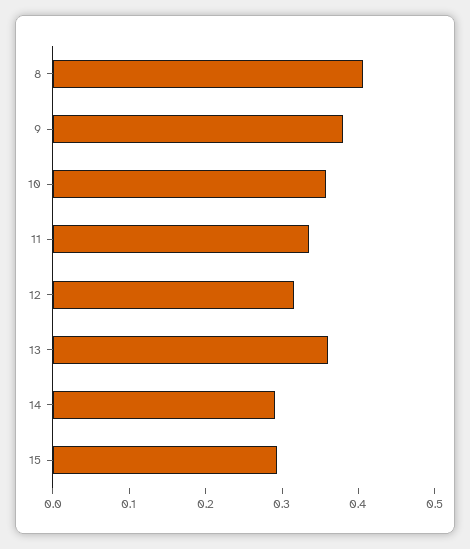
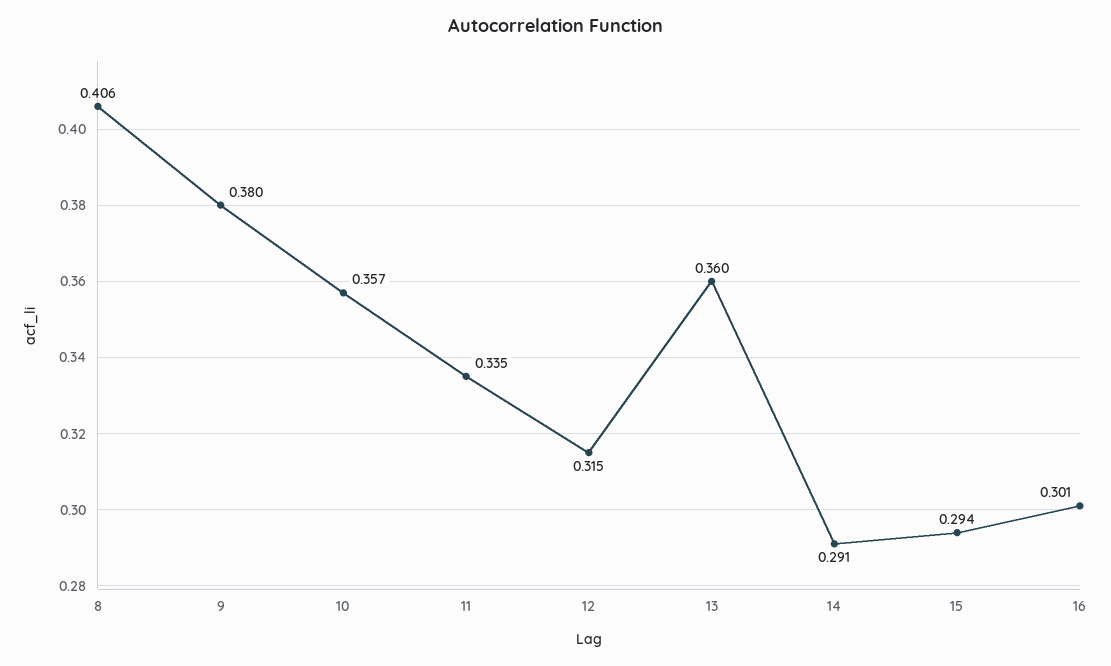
16: none -> 0.301

